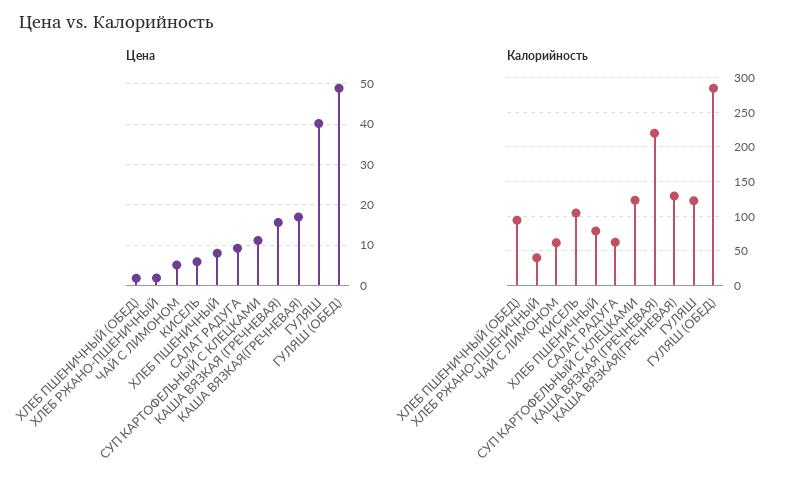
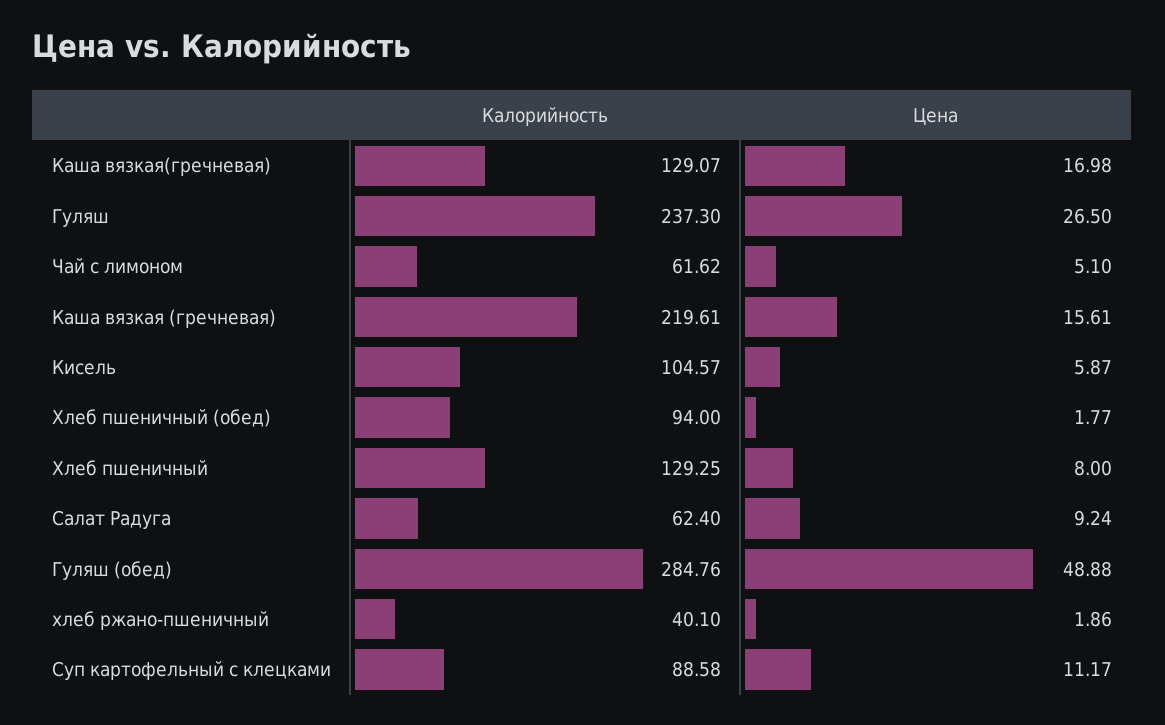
Цена, ГУЛЯШ: 40 -> 26.5
Калорийность, ХЛЕБ ПШЕНИЧНЫЙ: 80 -> 129.25
Калорийность, СУП КАРТОФЕЛЬНЫЙ С КЛЕЦКАМИ: 120 -> 88.58
Калорийность, ГУЛЯШ: 120 -> 237.3

